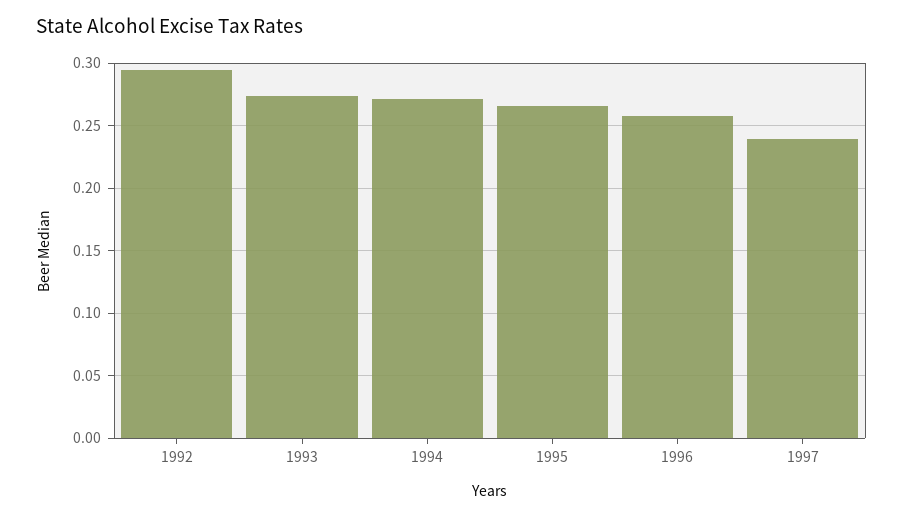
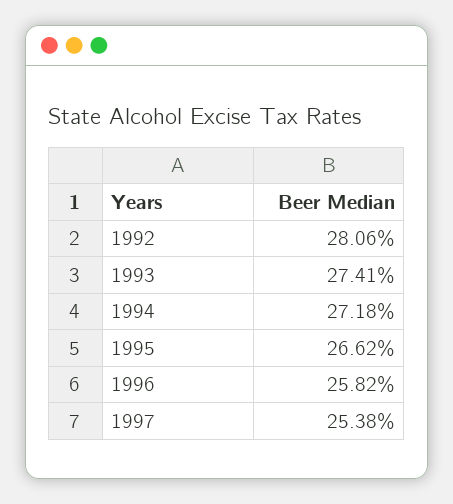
1992: 0.295 -> 0.2806
1997: 0.24 -> 0.2538

